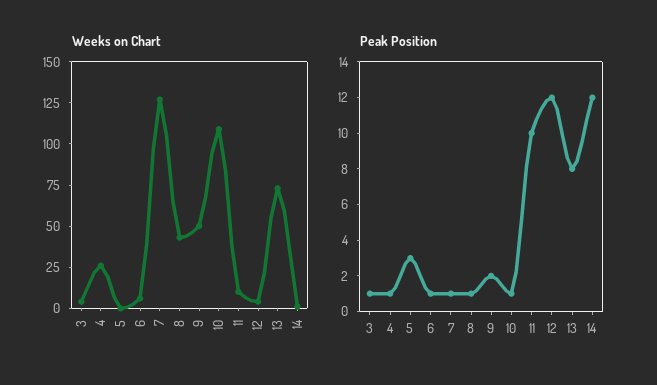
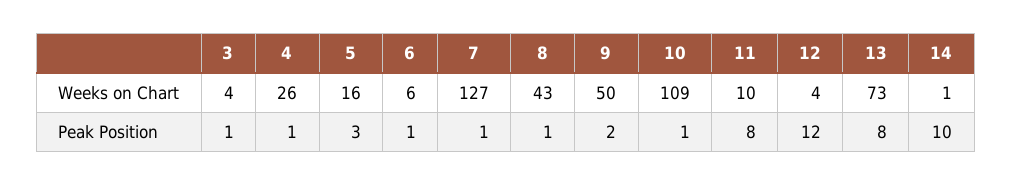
Weeks on Chart, 5: 0 -> 16
Peak Position, 11: 10 -> 8
Peak Position, 14: 12 -> 10

